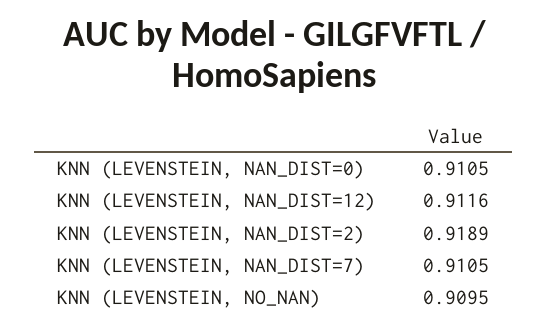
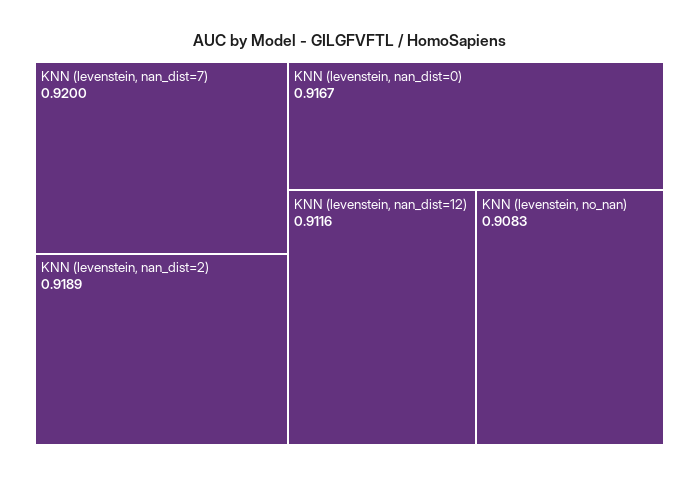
KNN (LEVENSTEIN, NAN_DIST=0): 0.9105 -> 0.9167
KNN (LEVENSTEIN, NAN_DIST=7): 0.9105 -> 0.92
KNN (LEVENSTEIN, NO_NAN): 0.9095 -> 0.9083

